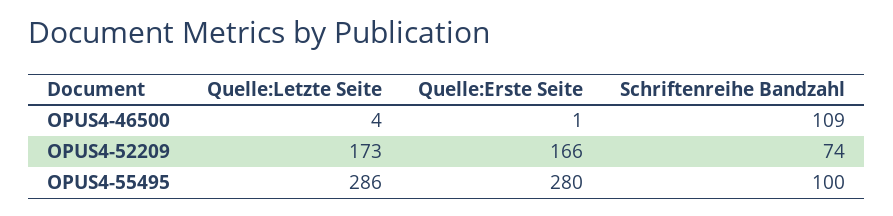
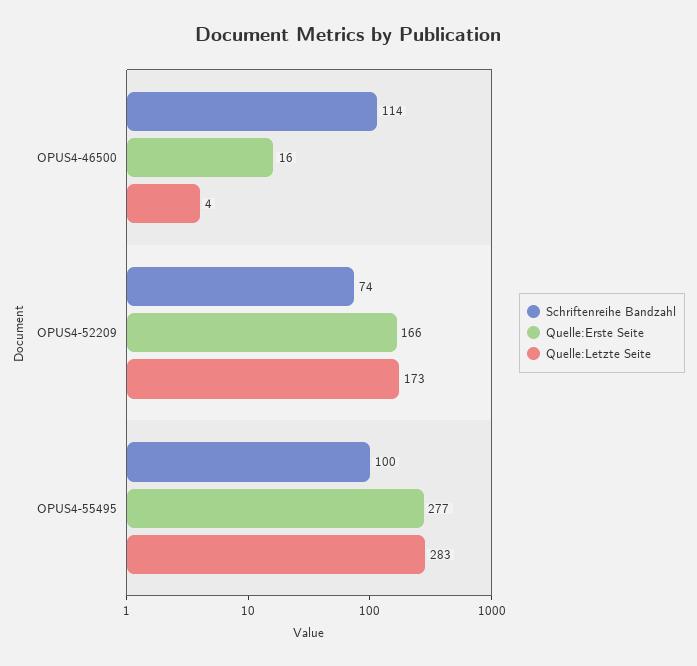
Quelle:Erste Seite, OPUS4-46500: 1 -> 16
Schriftenreihe Bandzahl, OPUS4-46500: 109 -> 114
Quelle:Letzte Seite, OPUS4-55495: 286 -> 283
Quelle:Erste Seite, OPUS4-55495: 280 -> 277

